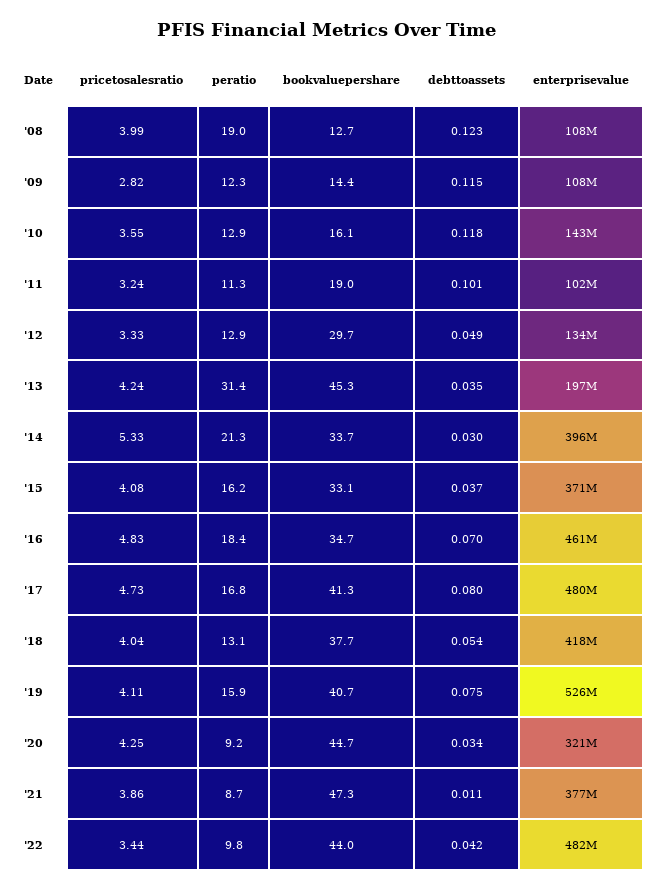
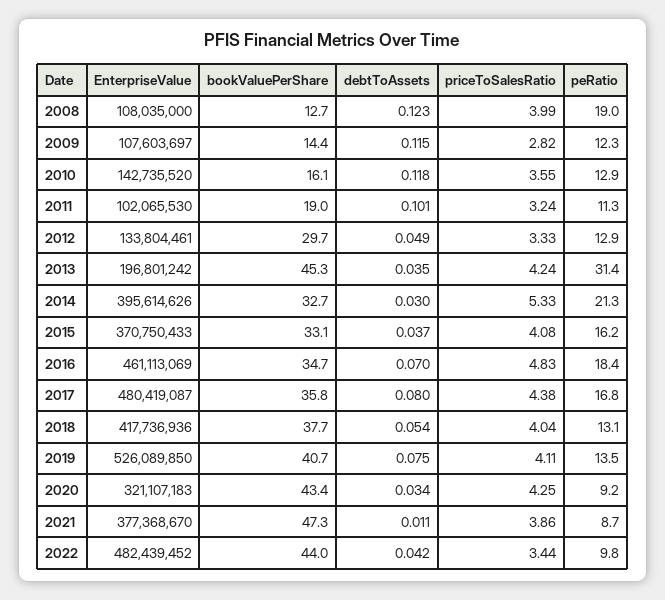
bookvaluepershare, '14: 33.7 -> 32.7
pricetosalesratio, '17: 4.73 -> 4.38
bookvaluepershare, '17: 41.3 -> 35.8
peratio, '19: 15.9 -> 13.5
bookvaluepershare, '20: 44.7 -> 43.4

